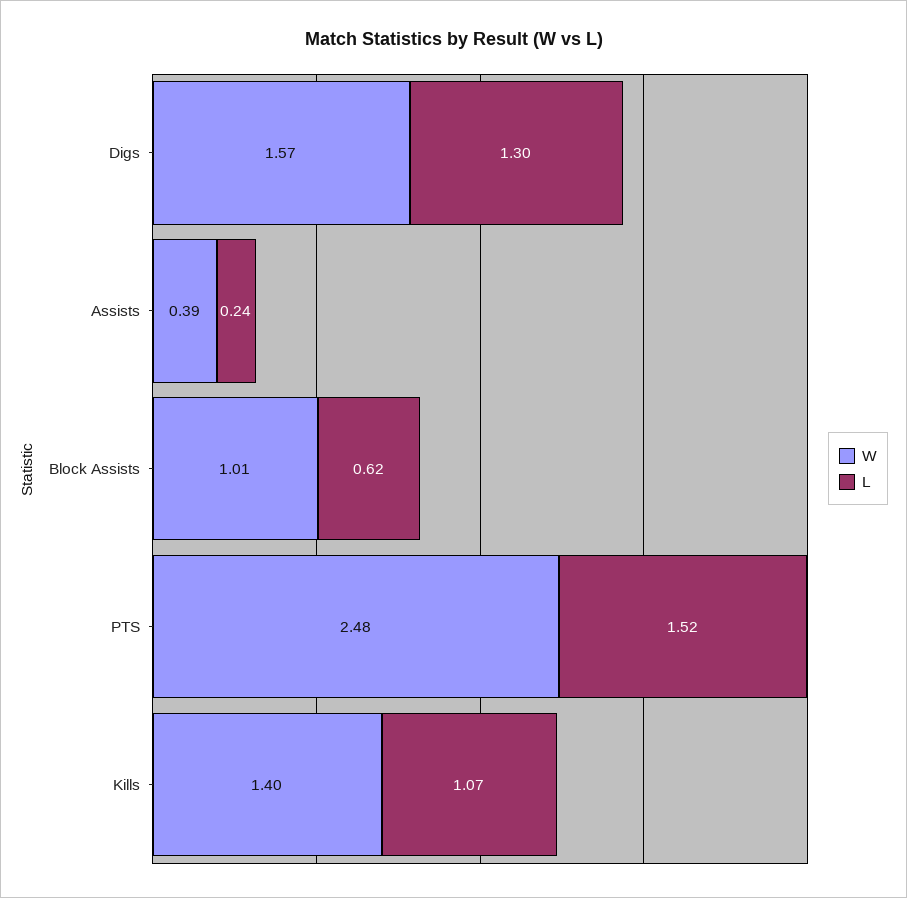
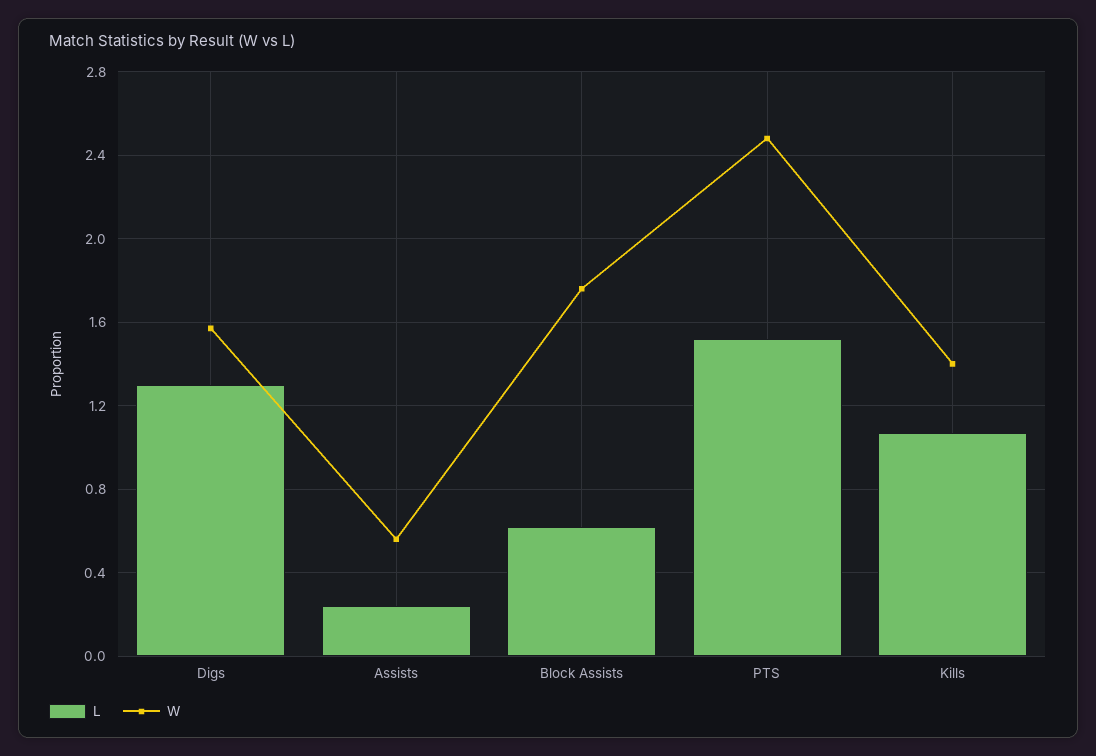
W, Assists: 0.39 -> 0.55
W, Block Assists: 1.01 -> 1.75

